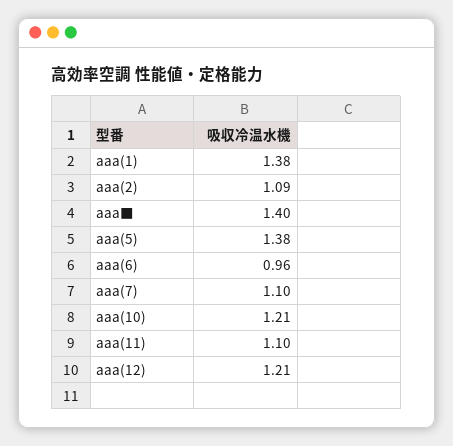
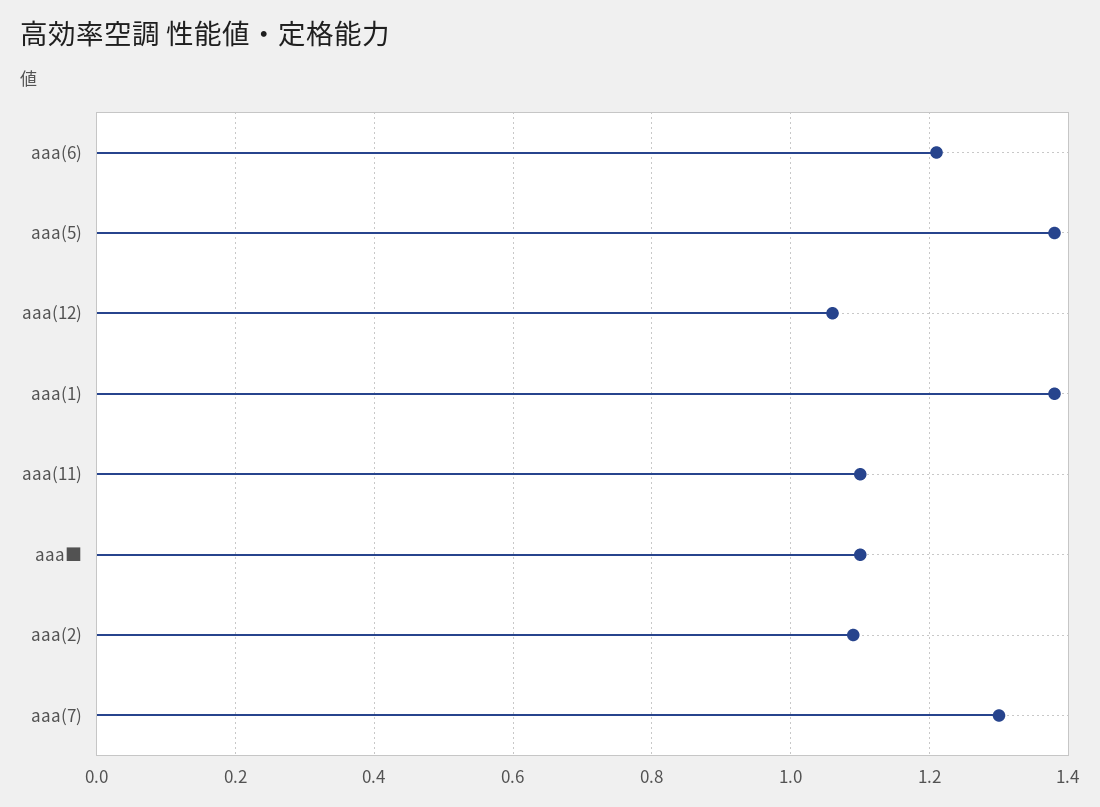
aaa■: 1.4 -> 1.1
aaa(6): 0.96 -> 1.2
aaa(7): 1.1 -> 1.3
aaa(10): 1.21 -> none
aaa(12): 1.21 -> 1.05

